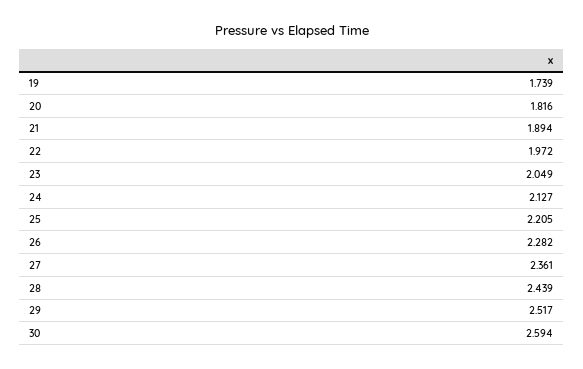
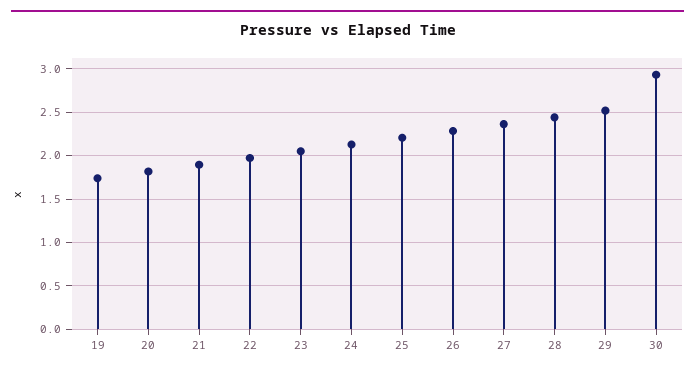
30: 2.594 -> 2.9

